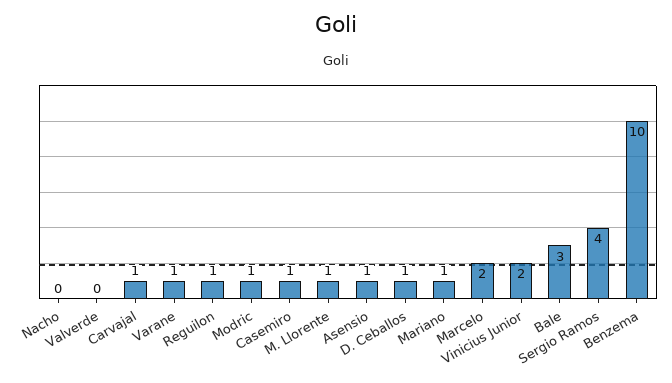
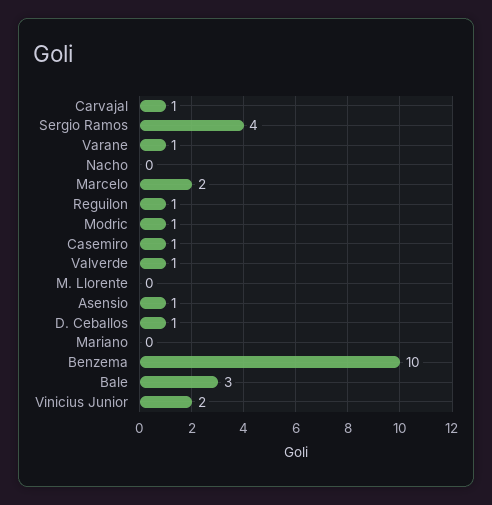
Valverde: 0 -> 1
M. Llorente: 1 -> 0
Mariano: 1 -> 0

